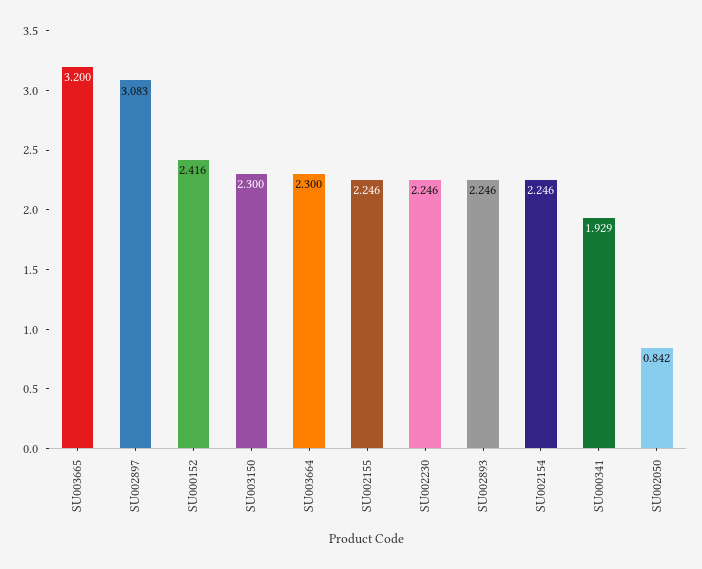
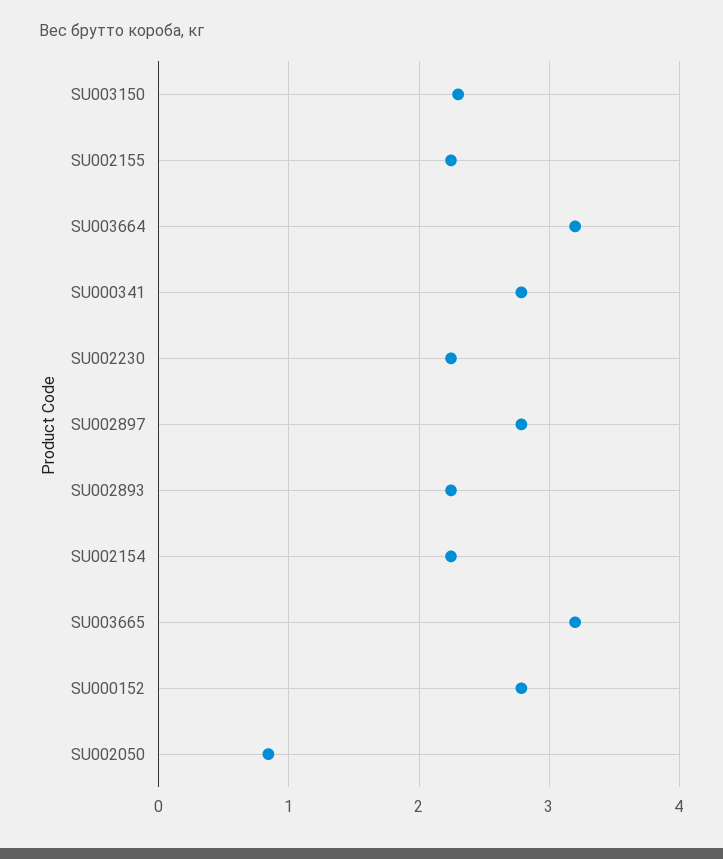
SU002897: 3.083 -> 2.8
SU000152: 2.416 -> 2.8
SU003664: 2.3 -> 3.2
SU000341: 1.929 -> 2.8

